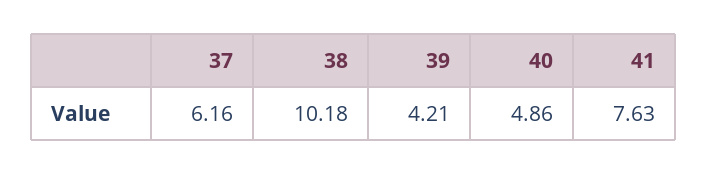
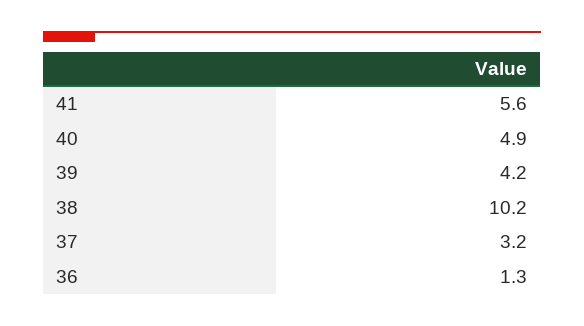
37: 6.16 -> 3.2
41: 7.63 -> 5.6
36: none -> 1.3

